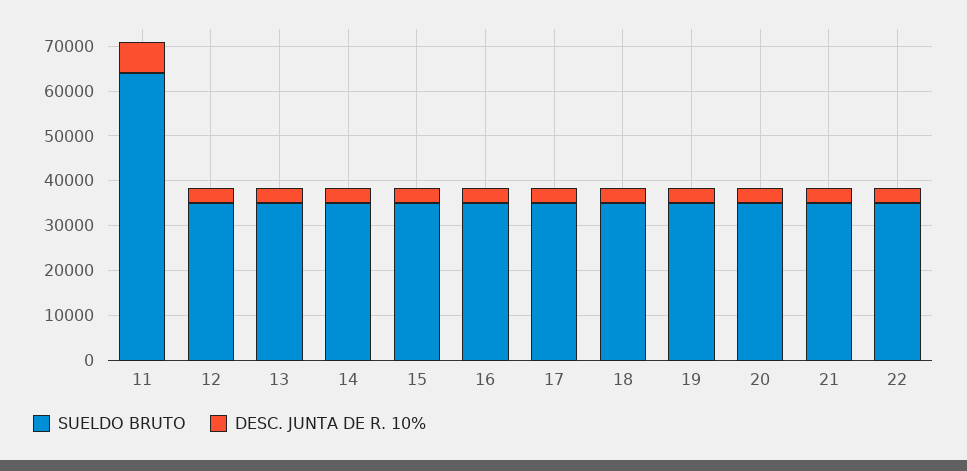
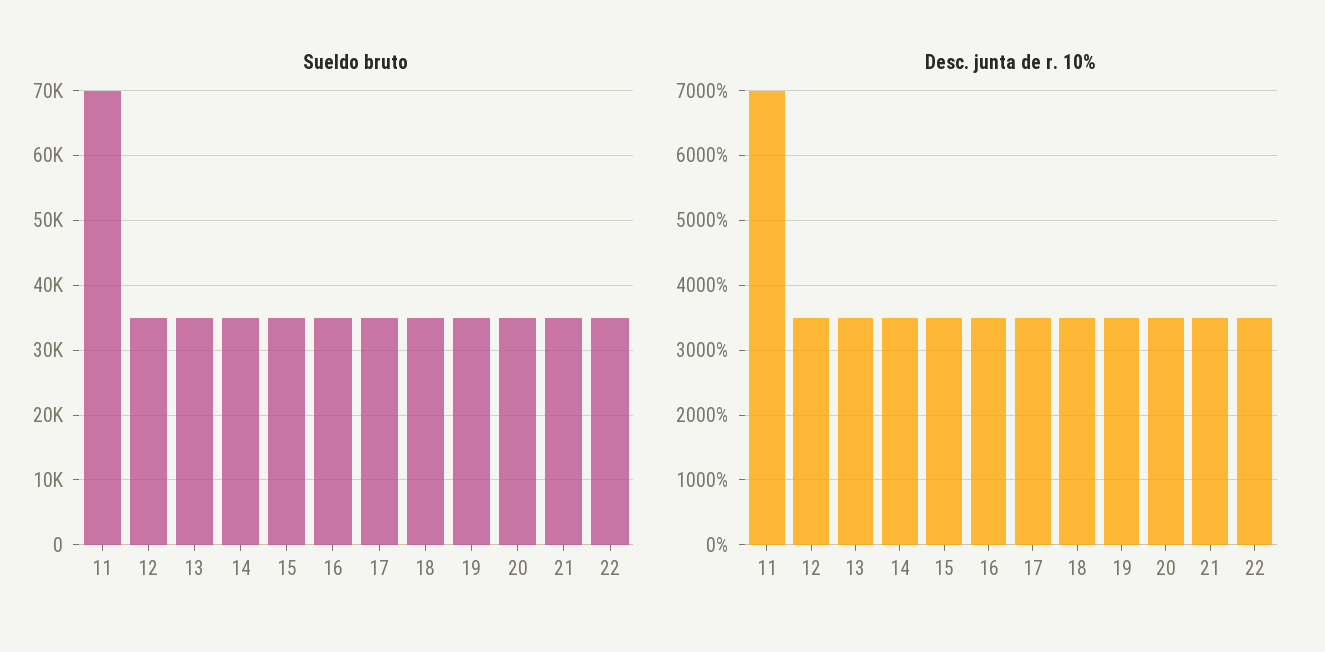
SUELDO BRUTO, 11: 64000 -> 70000

